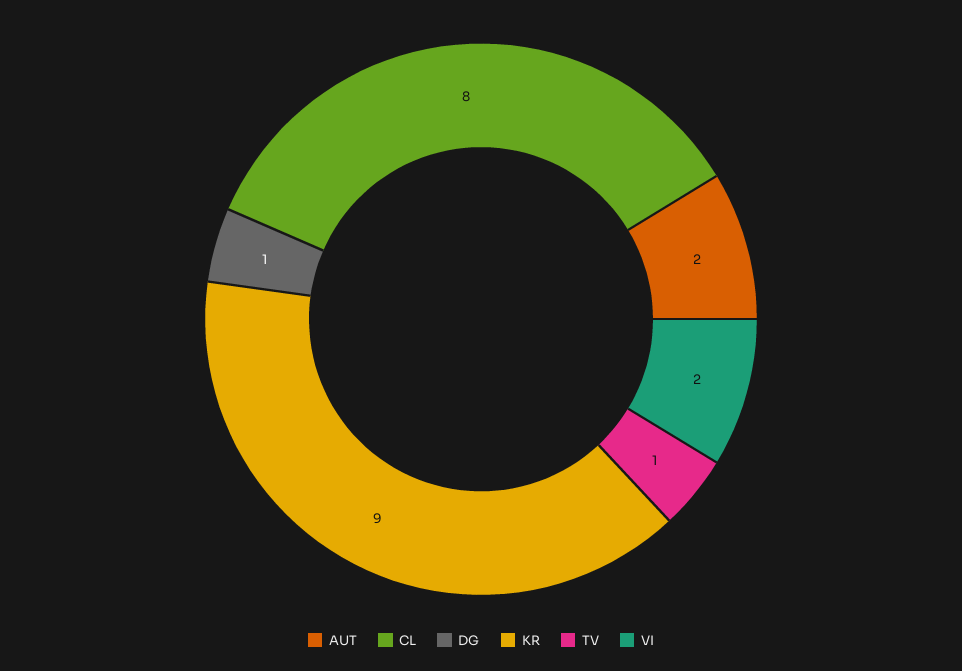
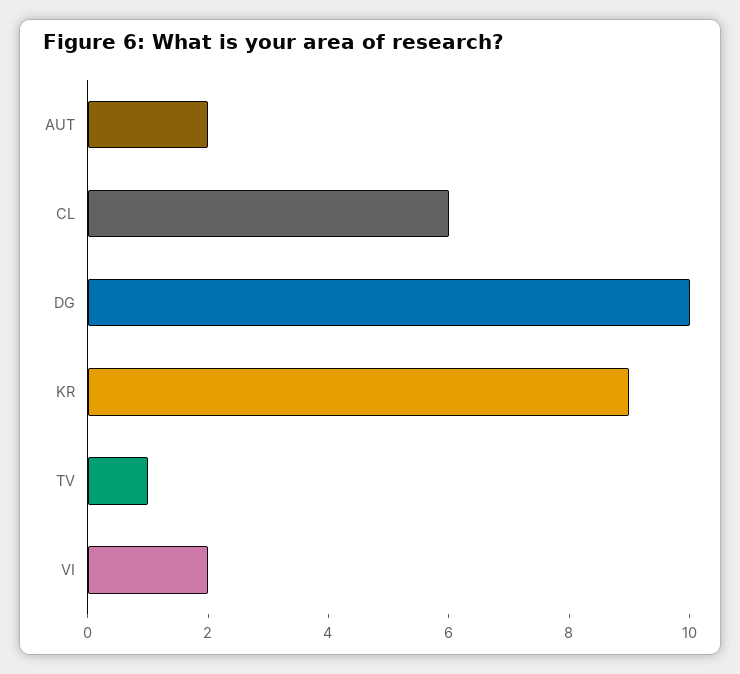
CL: 8 -> 6
DG: 1 -> 10

